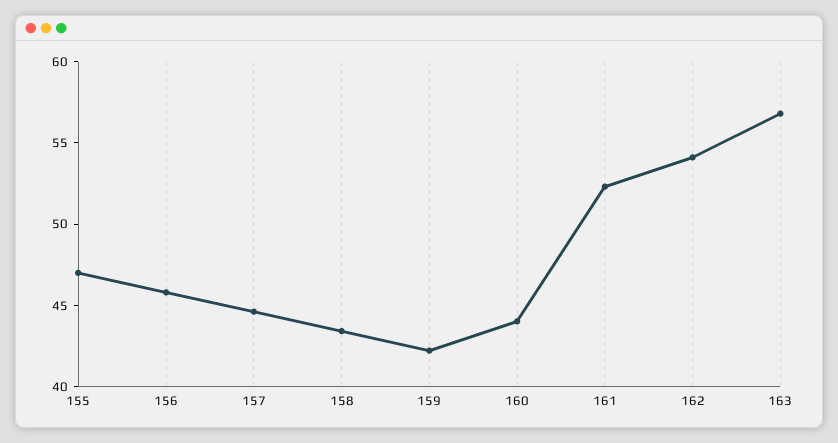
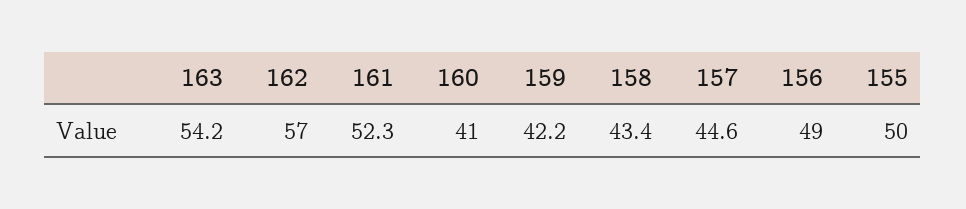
155: 47 -> 50
156: 46 -> 49
160: 44 -> 41
162: 54 -> 57
163: 57 -> 54.2

